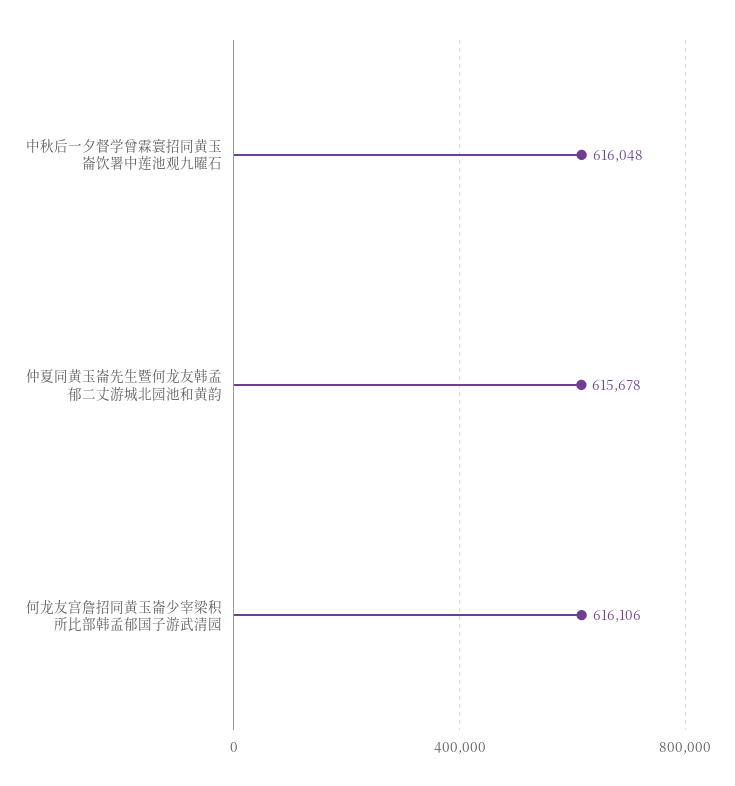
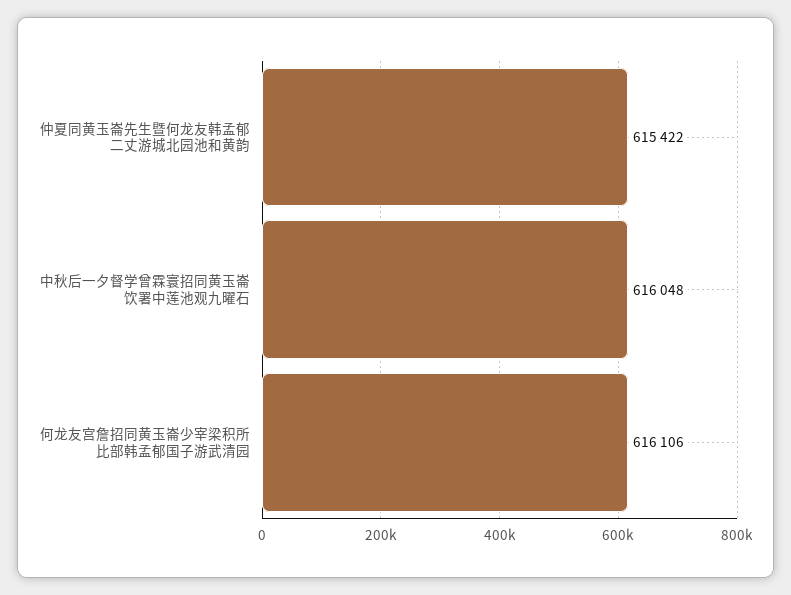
仲夏同黄玉崙先生暨何龙友韩孟郁二丈游城北园池和黄韵: 615678 -> 615422

